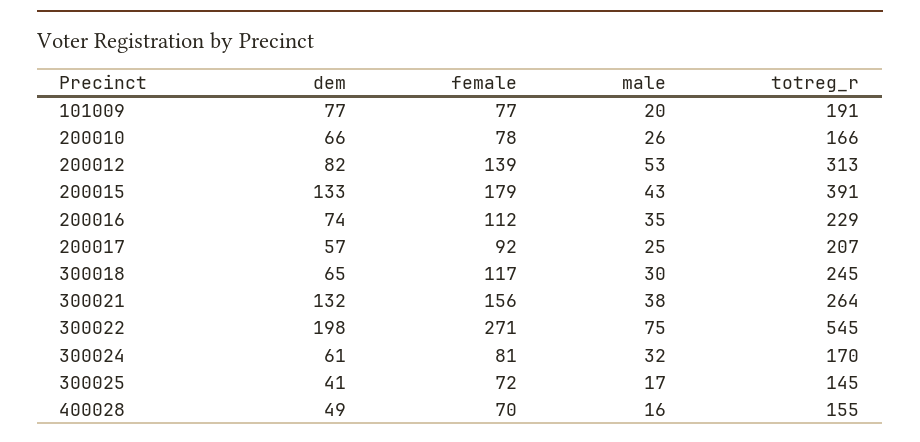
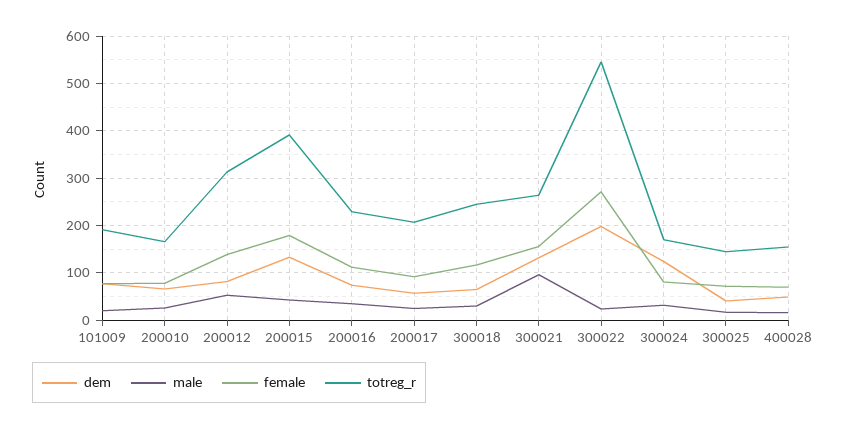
male, 300021: 38 -> 100
male, 300022: 75 -> 20
dem, 300024: 61 -> 120

